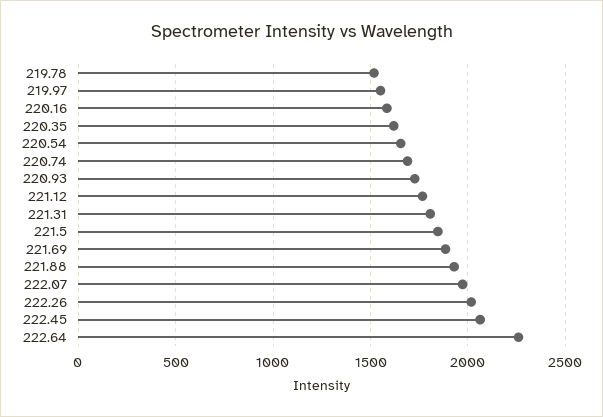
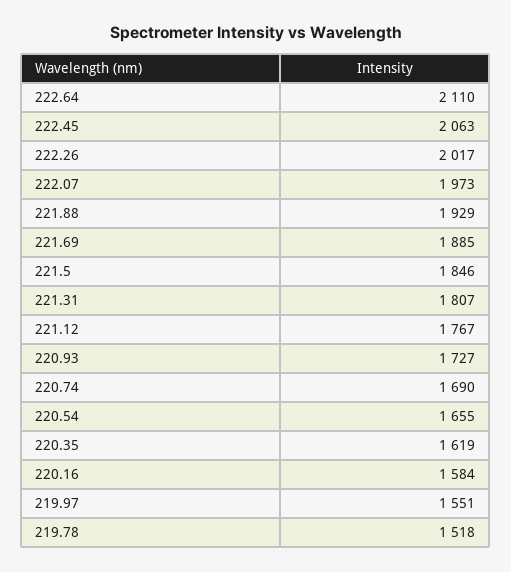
222.64: 2250 -> 2110

